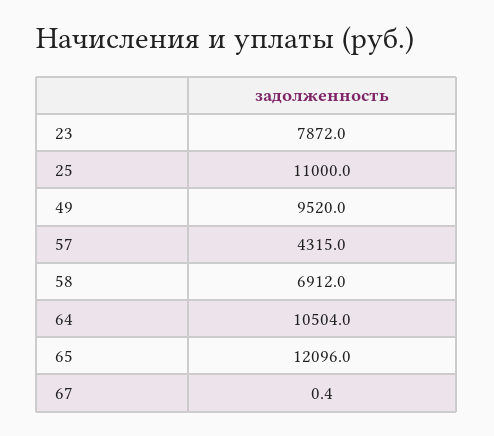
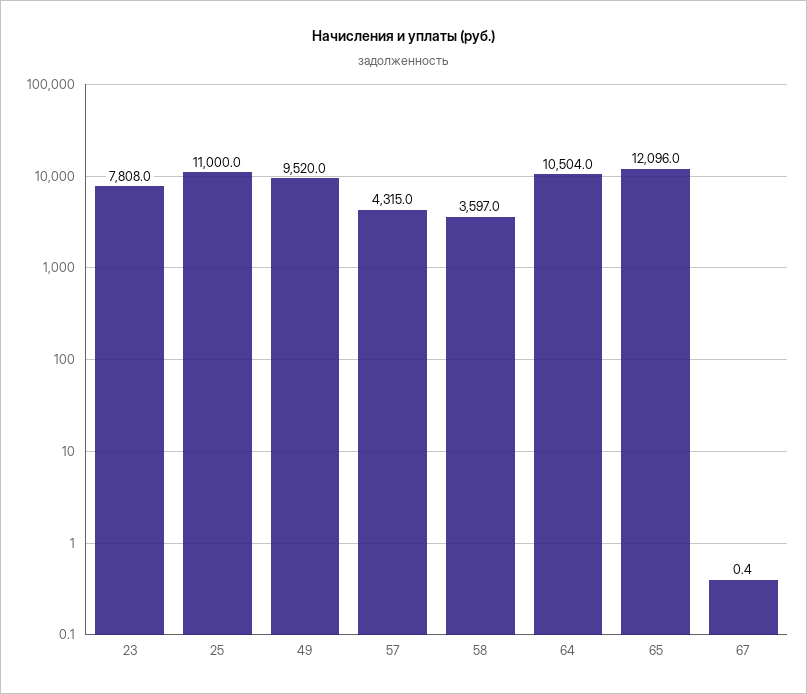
23: 7872 -> 7808
58: 6912 -> 3597

